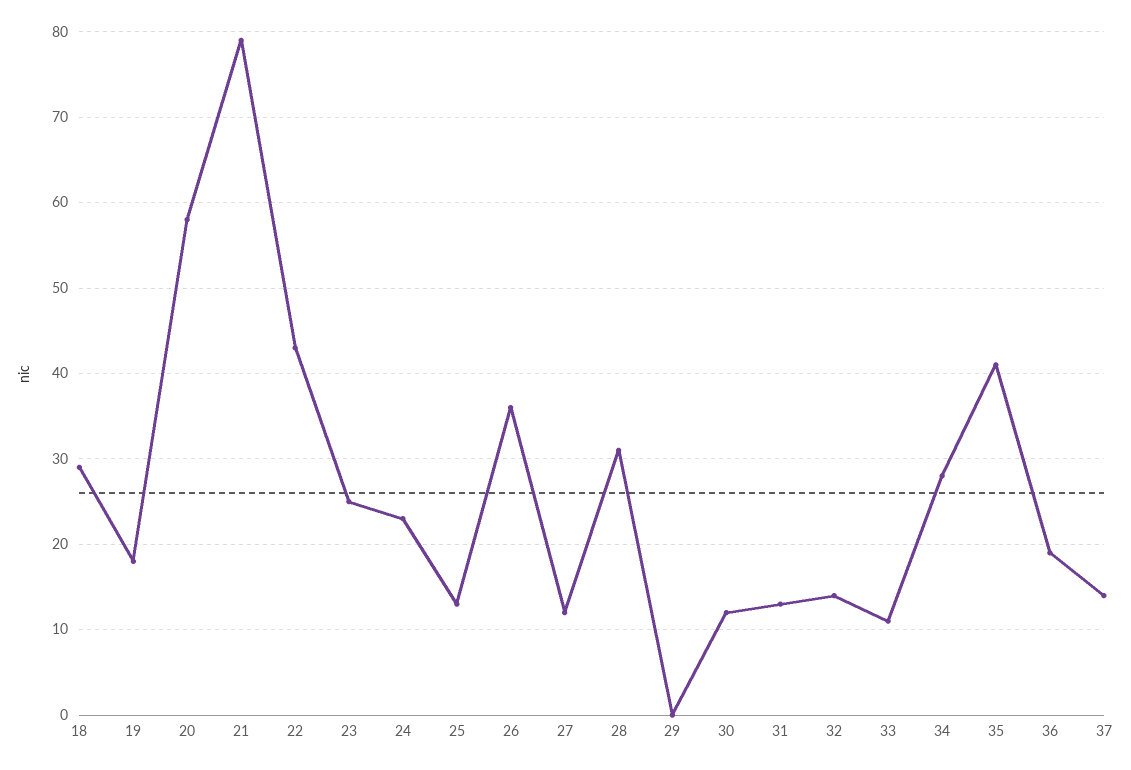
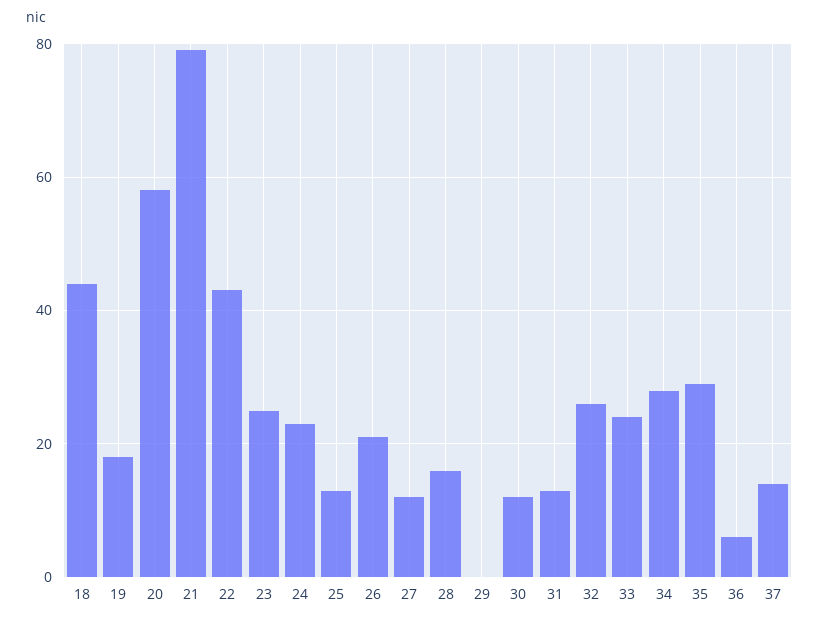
18: 29 -> 45
26: 36 -> 20
28: 31 -> 15
32: 14 -> 25
33: 11 -> 25
35: 41 -> 30
36: 19 -> 5

